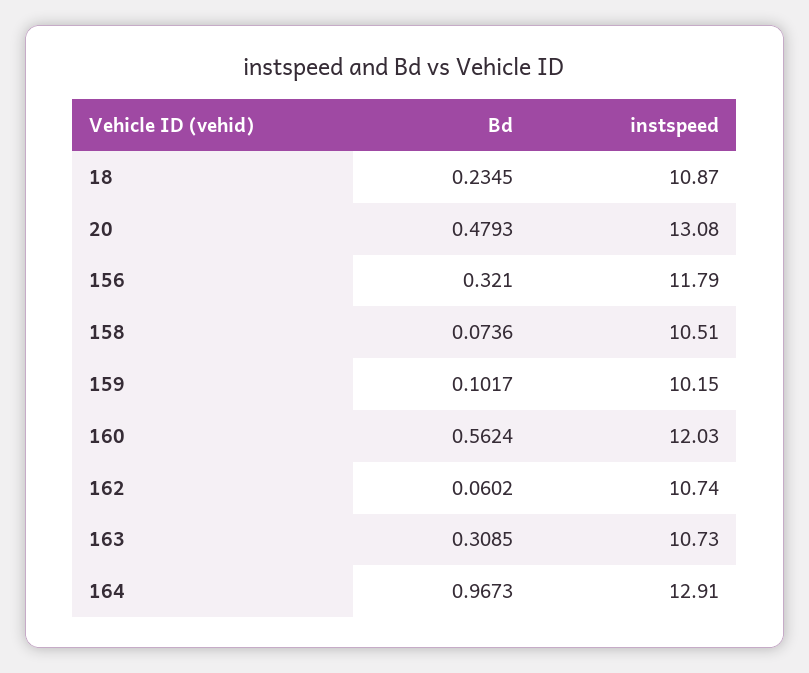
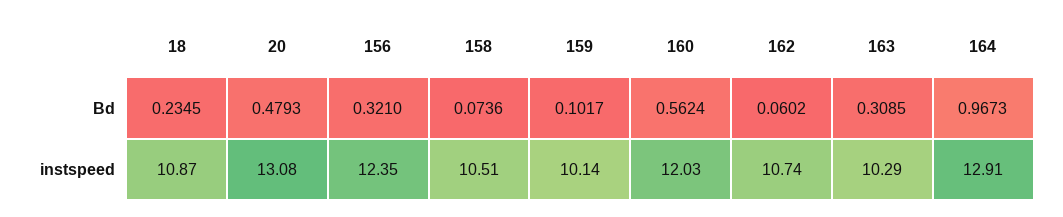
instspeed, 156: 11.79 -> 12.35
instspeed, 159: 10.15 -> 10.14
instspeed, 163: 10.73 -> 10.29

